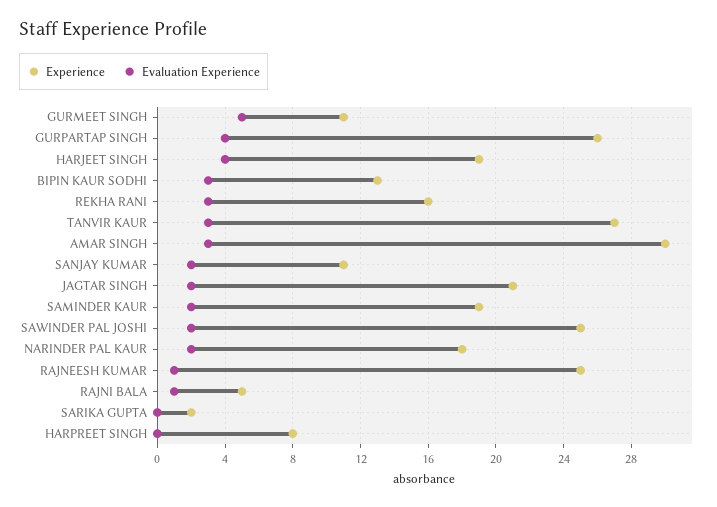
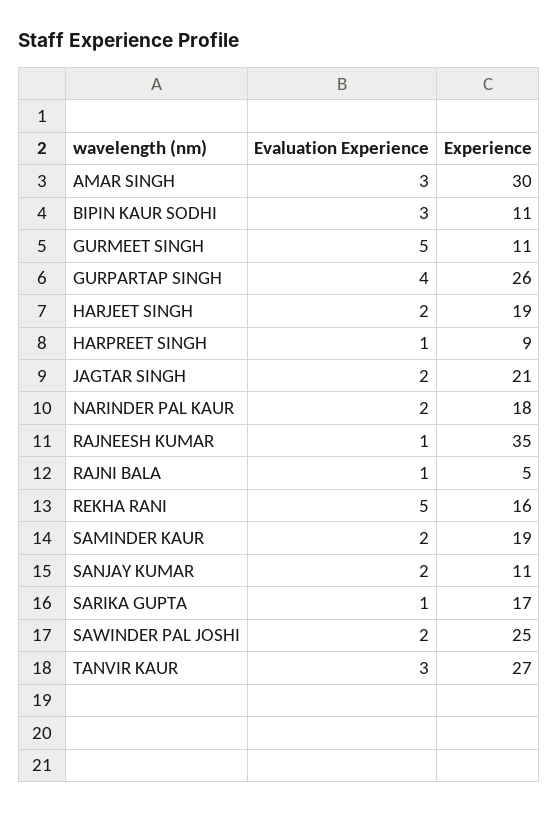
Evaluation Experience, HARJEET SINGH: 4 -> 2
Experience, BIPIN KAUR SODHI: 13 -> 11
Evaluation Experience, REKHA RANI: 3 -> 5
Experience, RAJNEESH KUMAR: 25 -> 35
Experience, SARIKA GUPTA: 2 -> 17
Evaluation Experience, SARIKA GUPTA: 0 -> 1
Experience, HARPREET SINGH: 8 -> 9
Evaluation Experience, HARPREET SINGH: 0 -> 1

